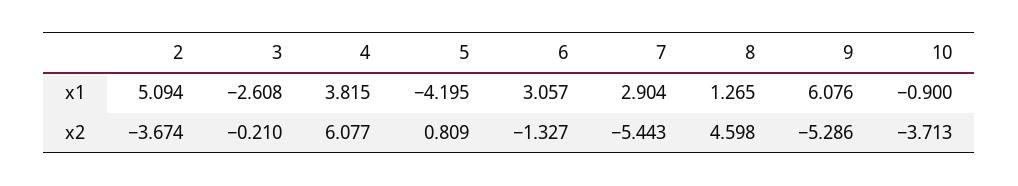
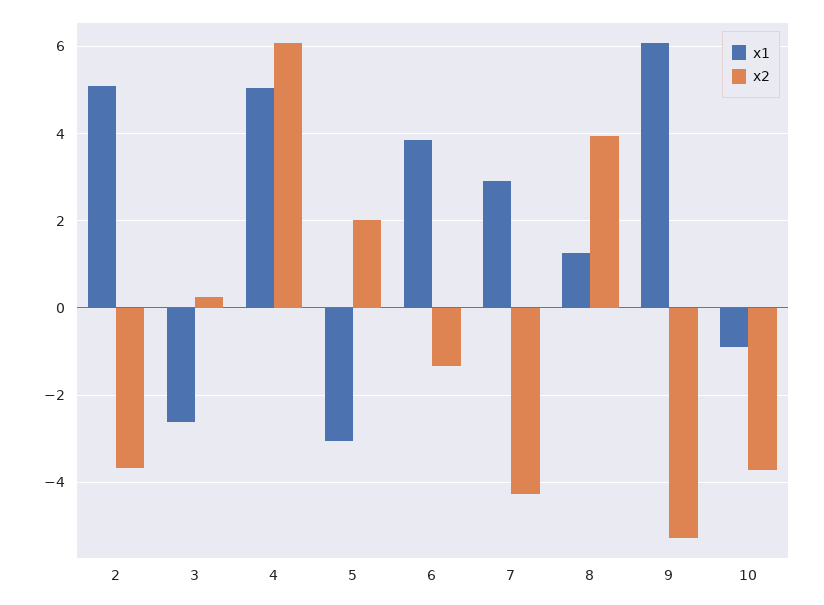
x1, 4: 3.815 -> 5
x1, 5: -4.195 -> -3
x1, 6: 3.057 -> 3.8
x2, 3: -0.21 -> 0.2
x2, 5: 0.809 -> 2
x2, 7: -5.443 -> -4.2
x2, 8: 4.598 -> 4

